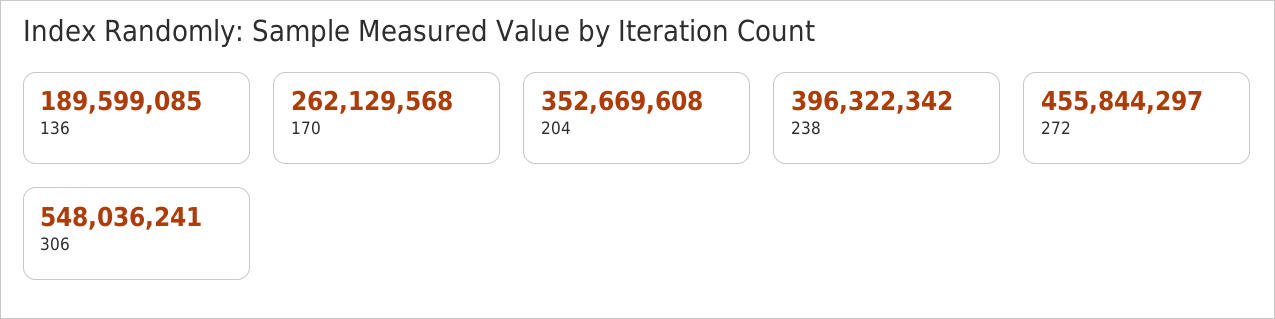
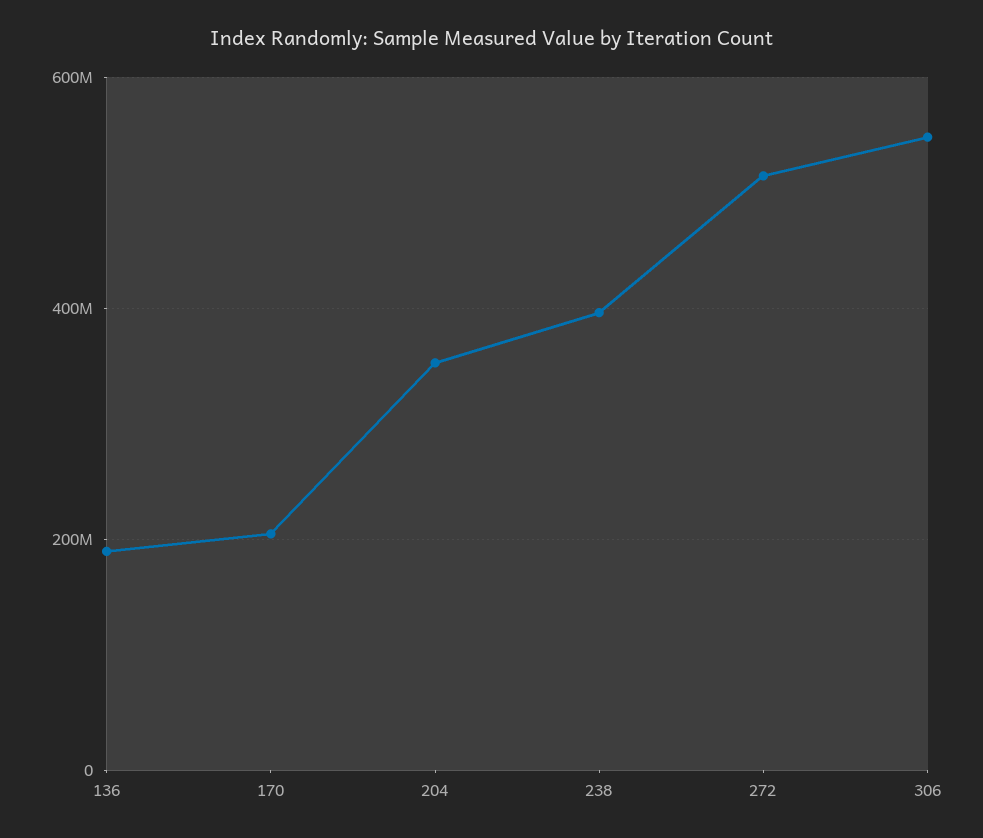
170: 262129568 -> 200000000
272: 455844297 -> 520000000

